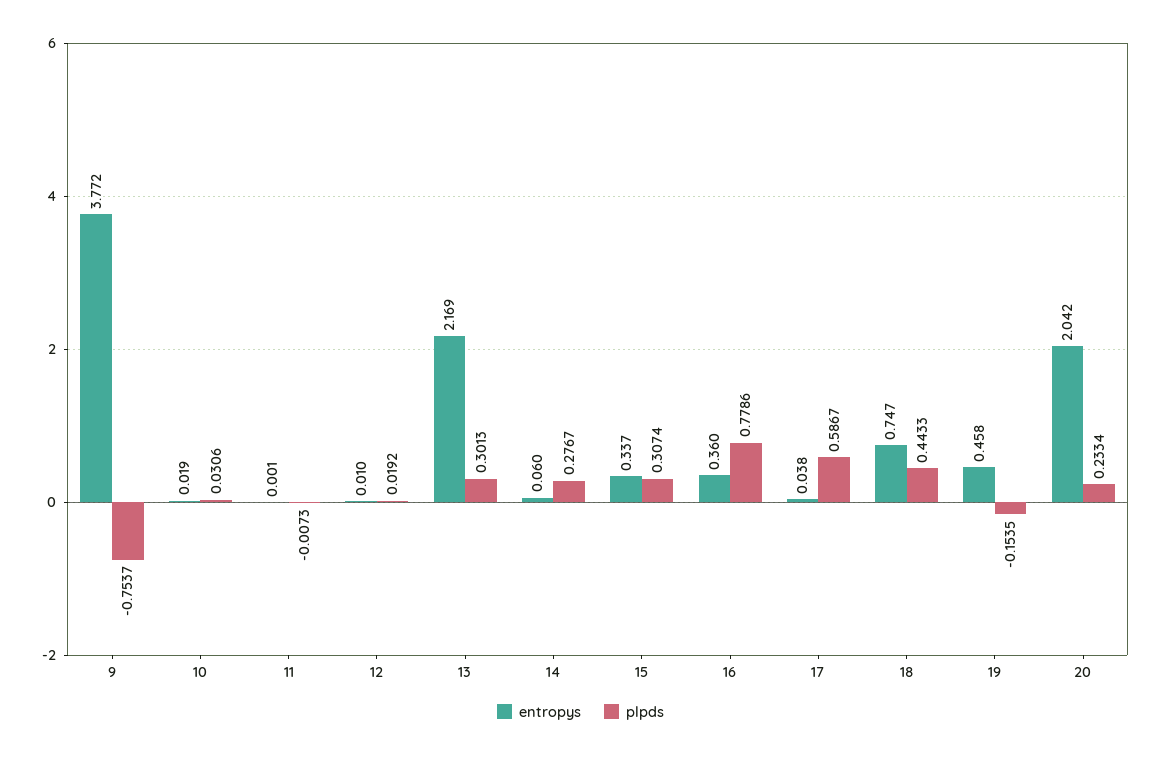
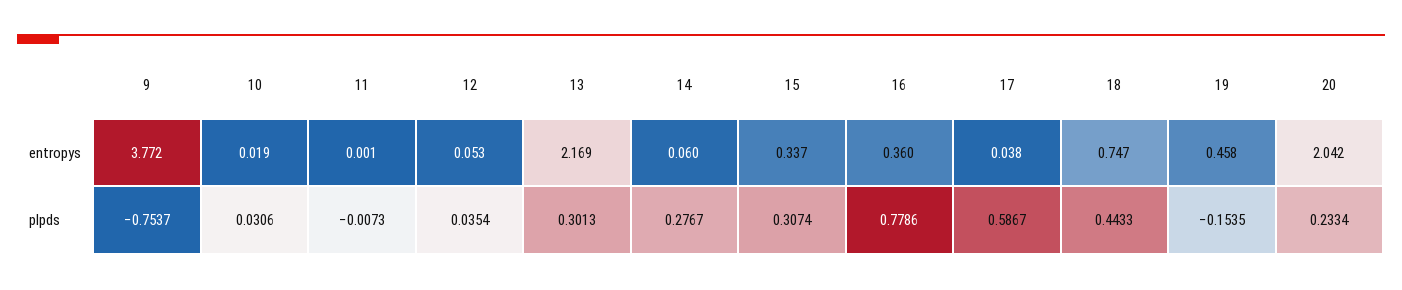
entropys, 12: 0.01 -> 0.053
plpds, 12: 0.0192 -> 0.0354

